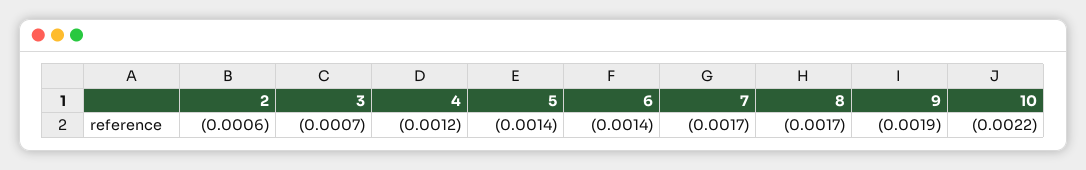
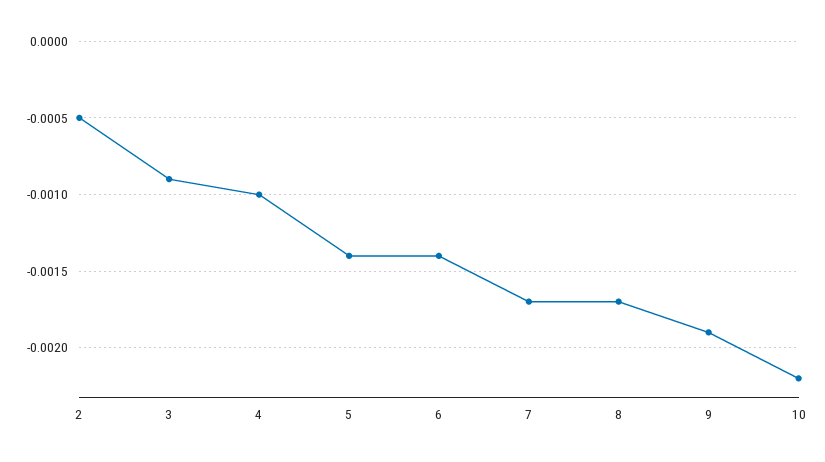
2: -0.0006 -> -0.0005
3: -0.0007 -> -0.0009
4: -0.0012 -> -0.001

